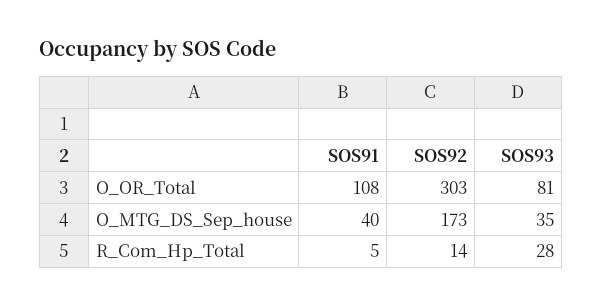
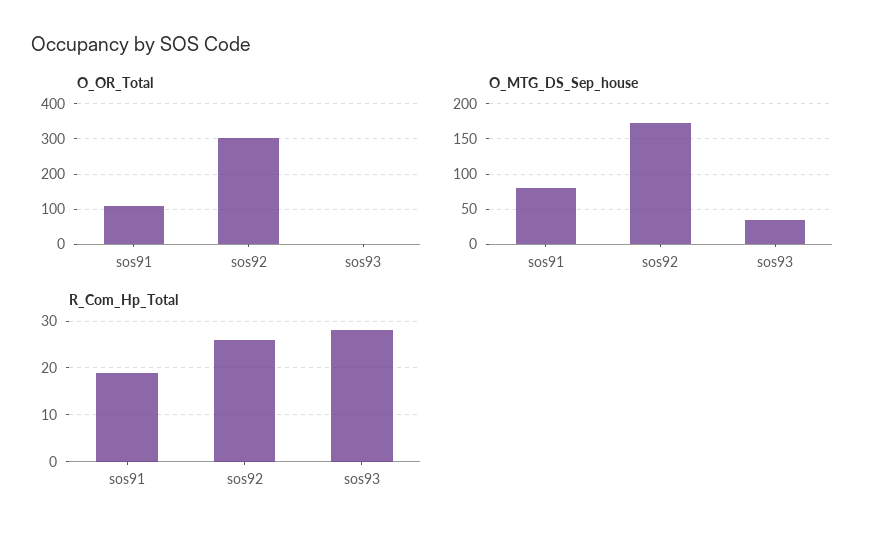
O_OR_Total, SOS93: 81 -> 0
O_MTG_DS_Sep_house, SOS91: 40 -> 80
R_Com_Hp_Total, SOS91: 5 -> 20
R_Com_Hp_Total, SOS92: 14 -> 25

